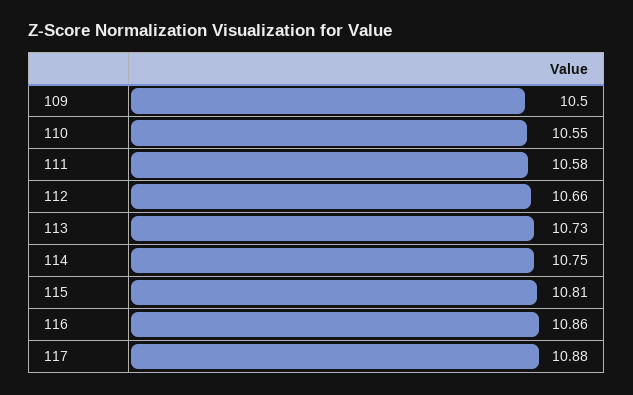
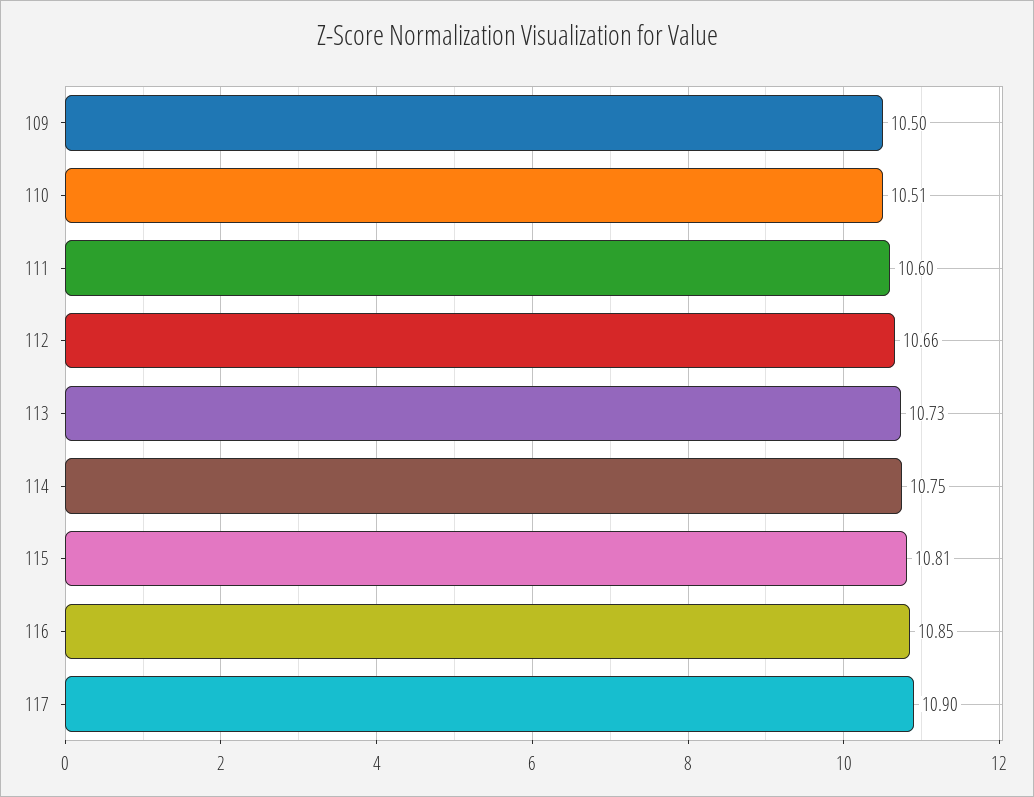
110: 10.55 -> 10.51
111: 10.58 -> 10.6
116: 10.86 -> 10.85
117: 10.88 -> 10.9

